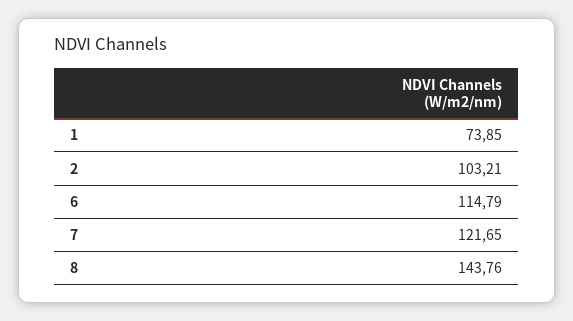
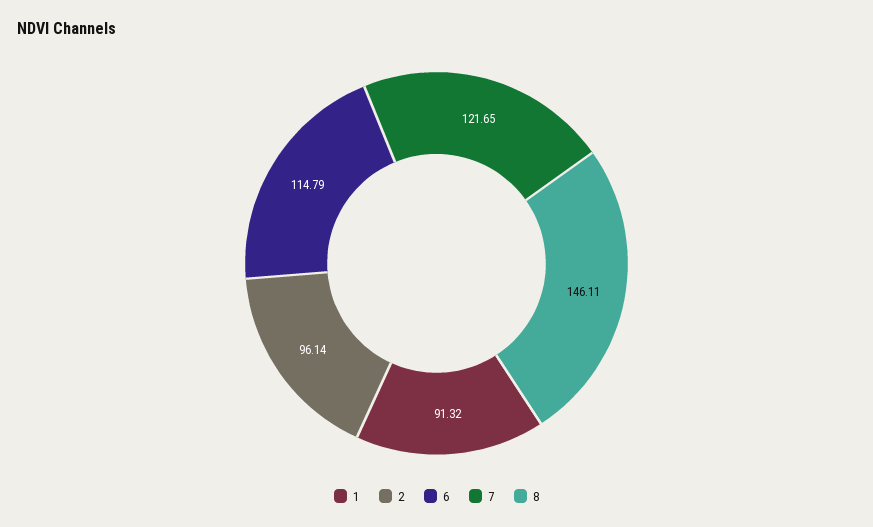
1: 73.85 -> 91.32
2: 103.21 -> 96.14
8: 143.76 -> 146.11

